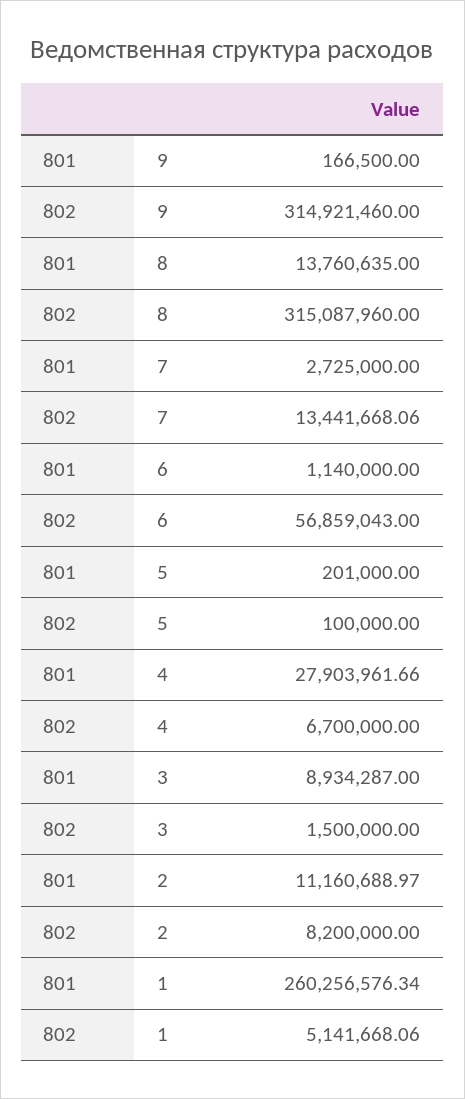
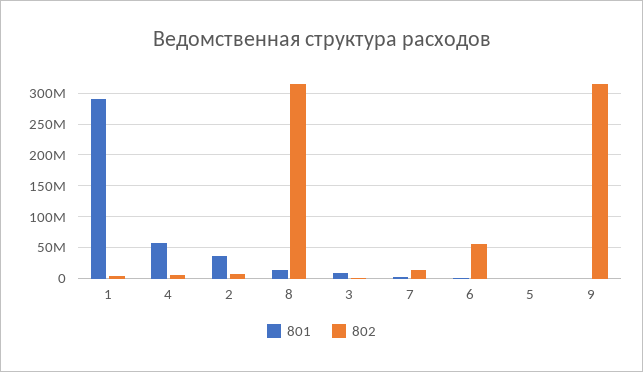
801, 4: 27903961.66 -> 60000000
801, 2: 11160688.97 -> 40000000
801, 1: 260256576.34 -> 290000000

